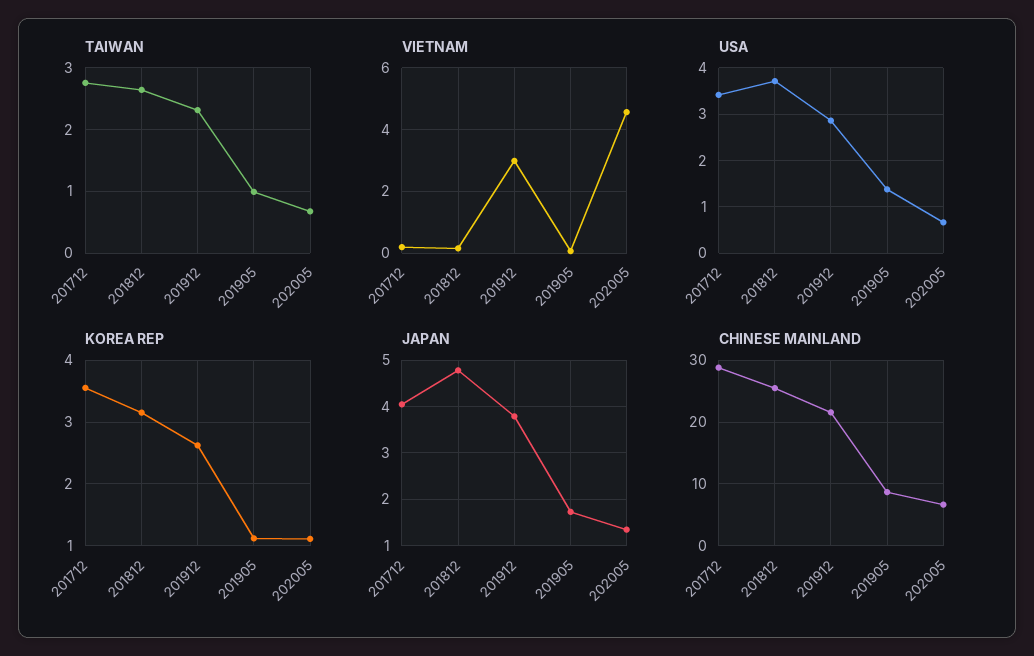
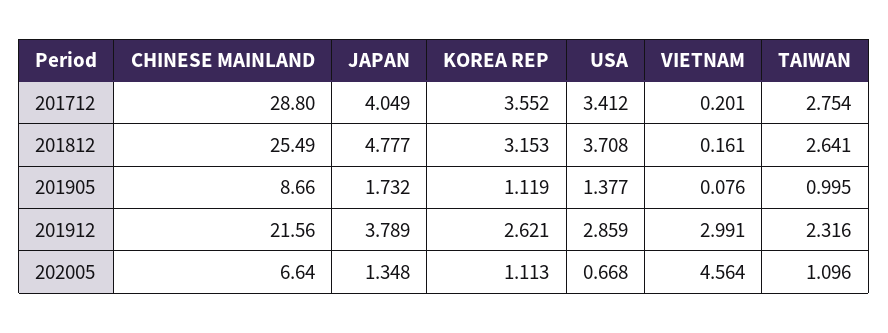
TAIWAN, 202005: 0.7 -> 1.096

